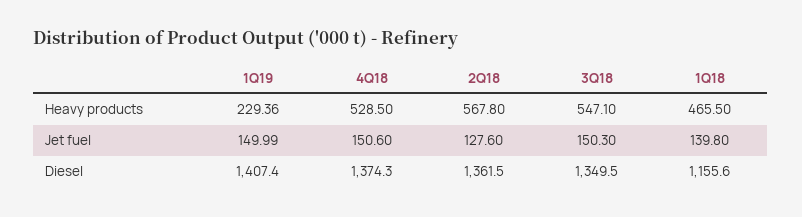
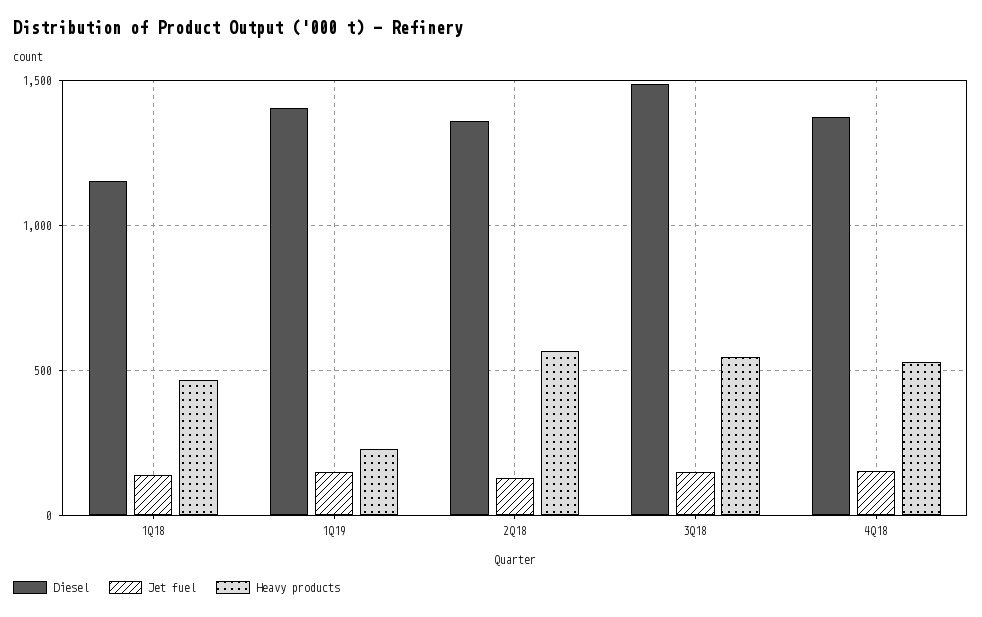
Diesel, 3Q18: 1349.5 -> 1500

